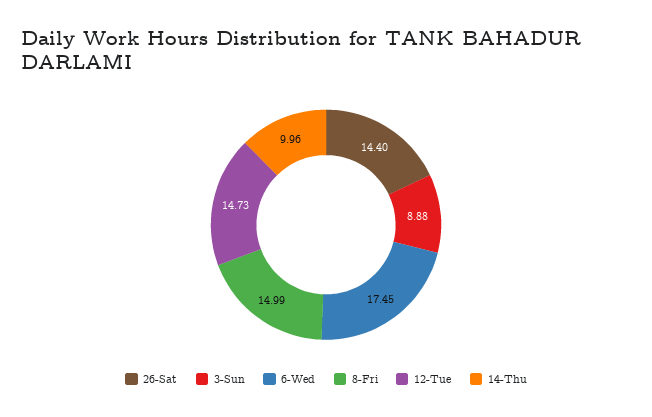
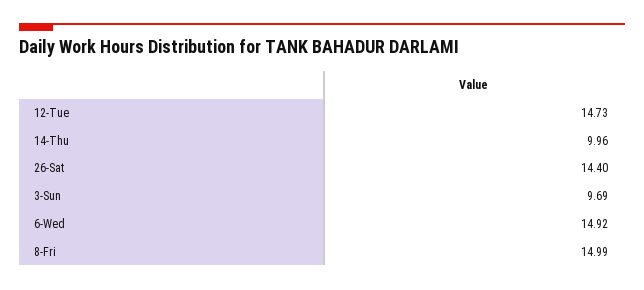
3-Sun: 8.88 -> 9.69
6-Wed: 17.45 -> 14.92

